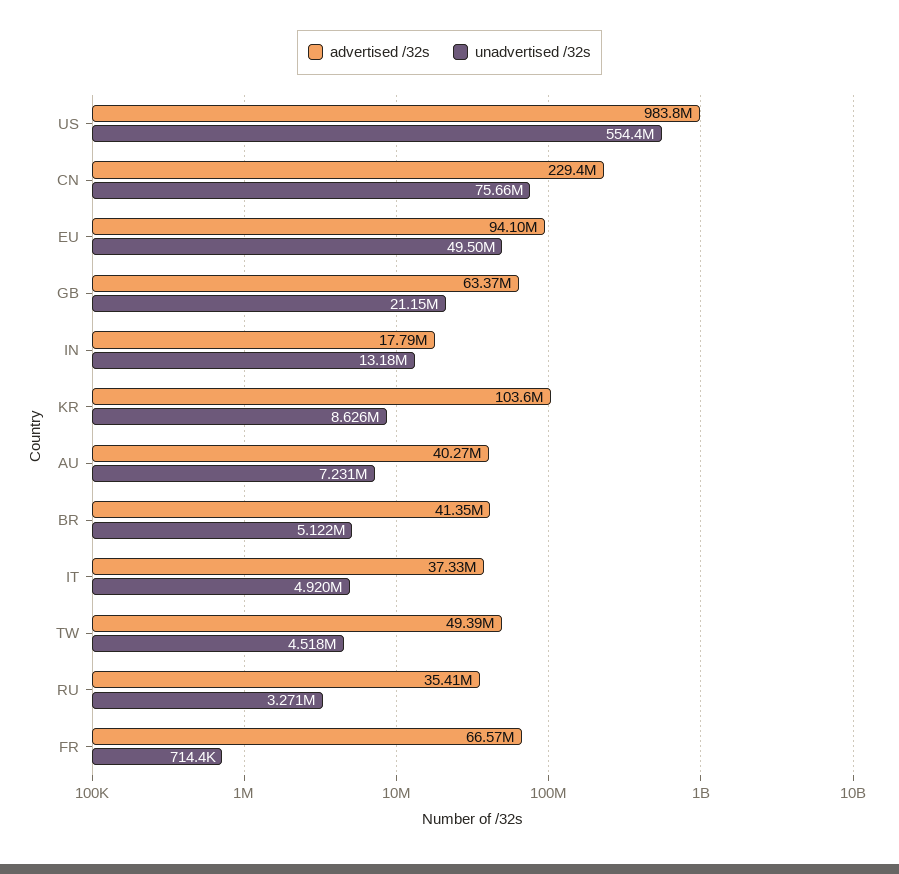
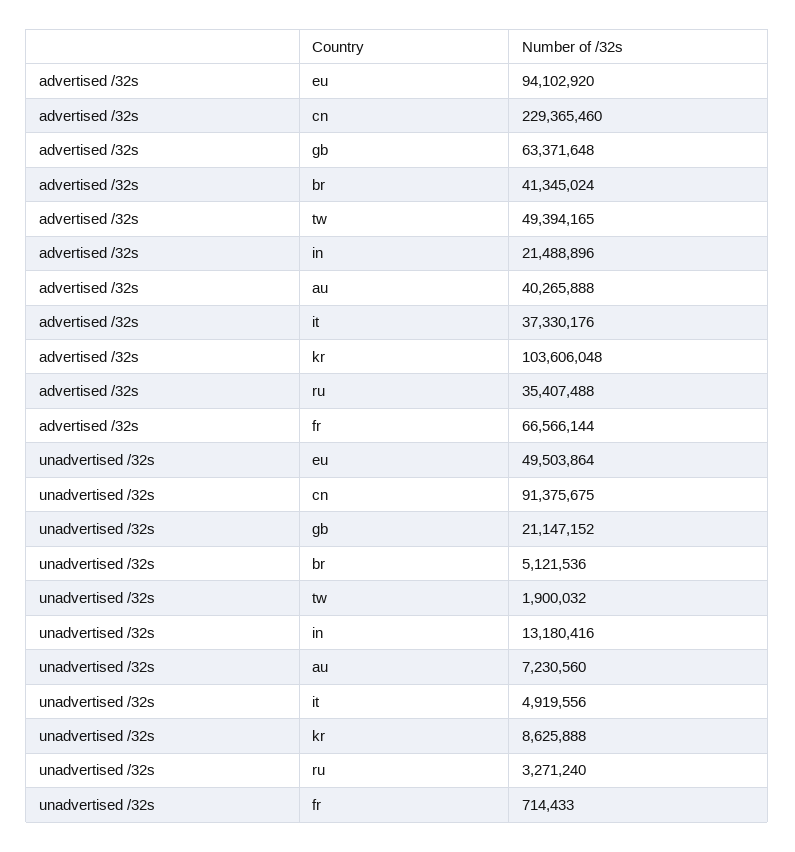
advertised /32s, US: 983800000 -> none
unadvertised /32s, US: 554400000 -> none
unadvertised /32s, CN: 75660000 -> 91375675
advertised /32s, IN: 17790000 -> 21488896
unadvertised /32s, TW: 4518000 -> 1900032

